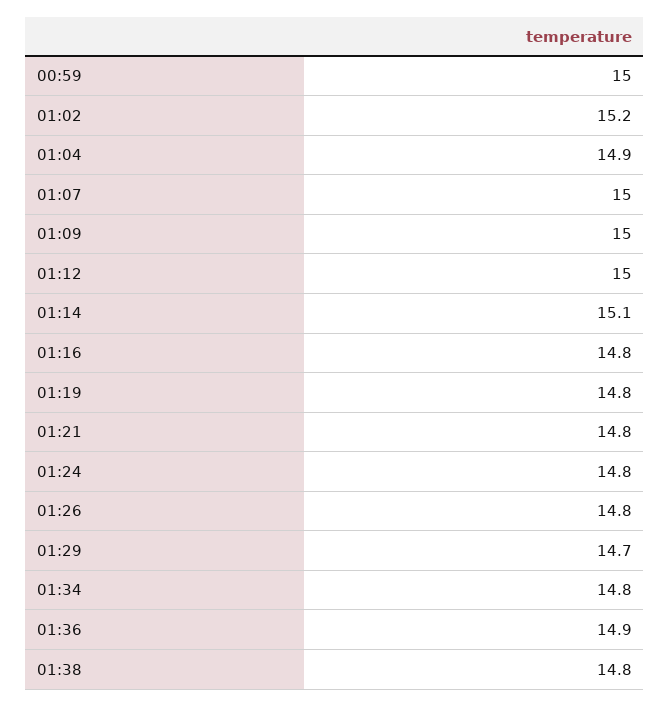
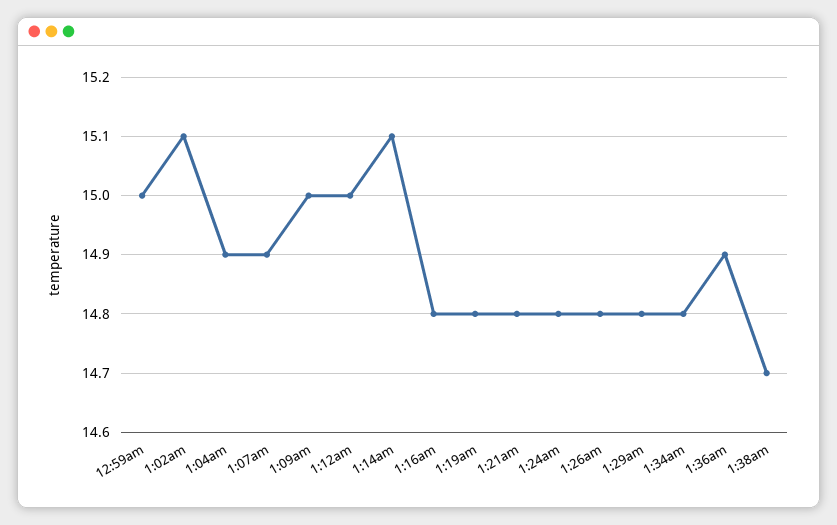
01:02: 15.2 -> 15.1
01:07: 15 -> 14.9
01:29: 14.7 -> 14.8
01:38: 14.8 -> 14.7

